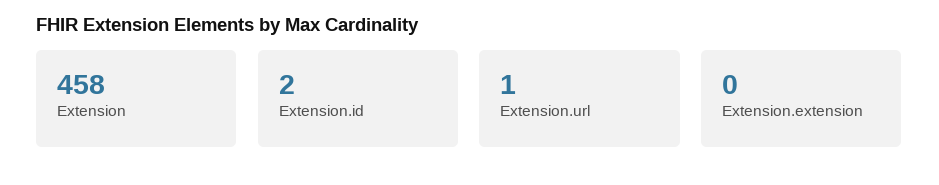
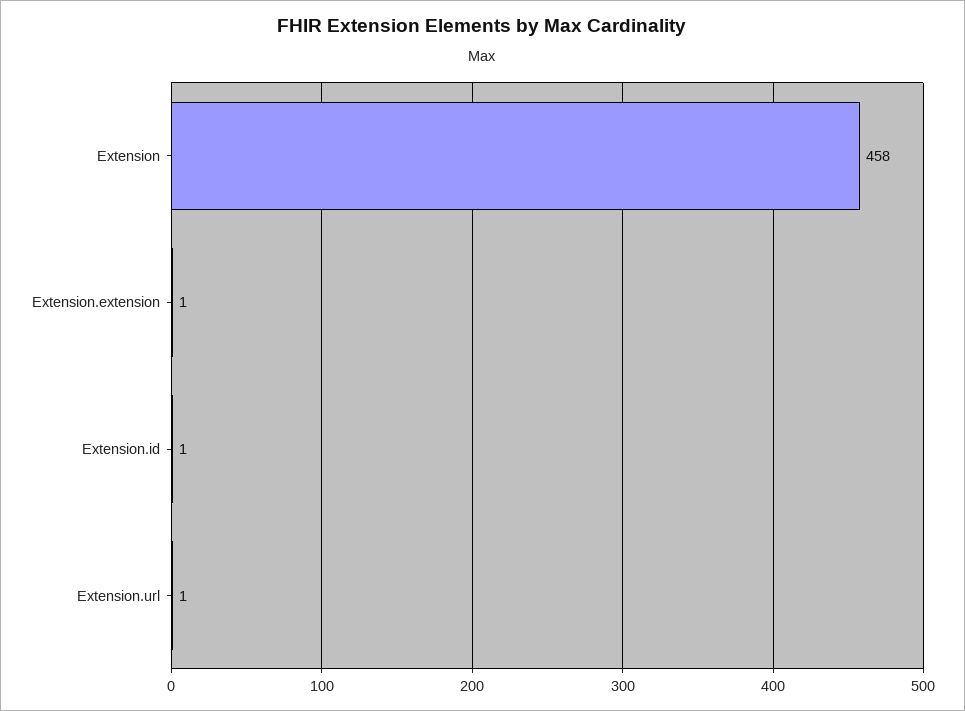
Extension.id: 2 -> 1
Extension.extension: 0 -> 1

